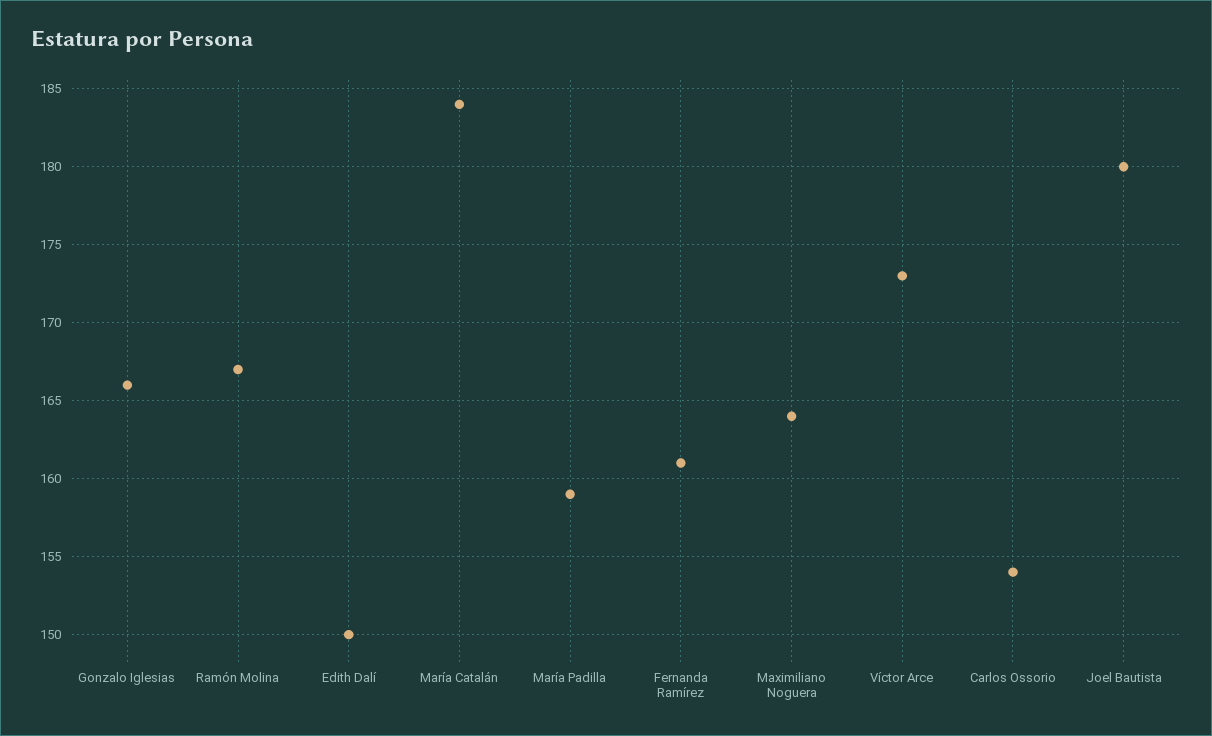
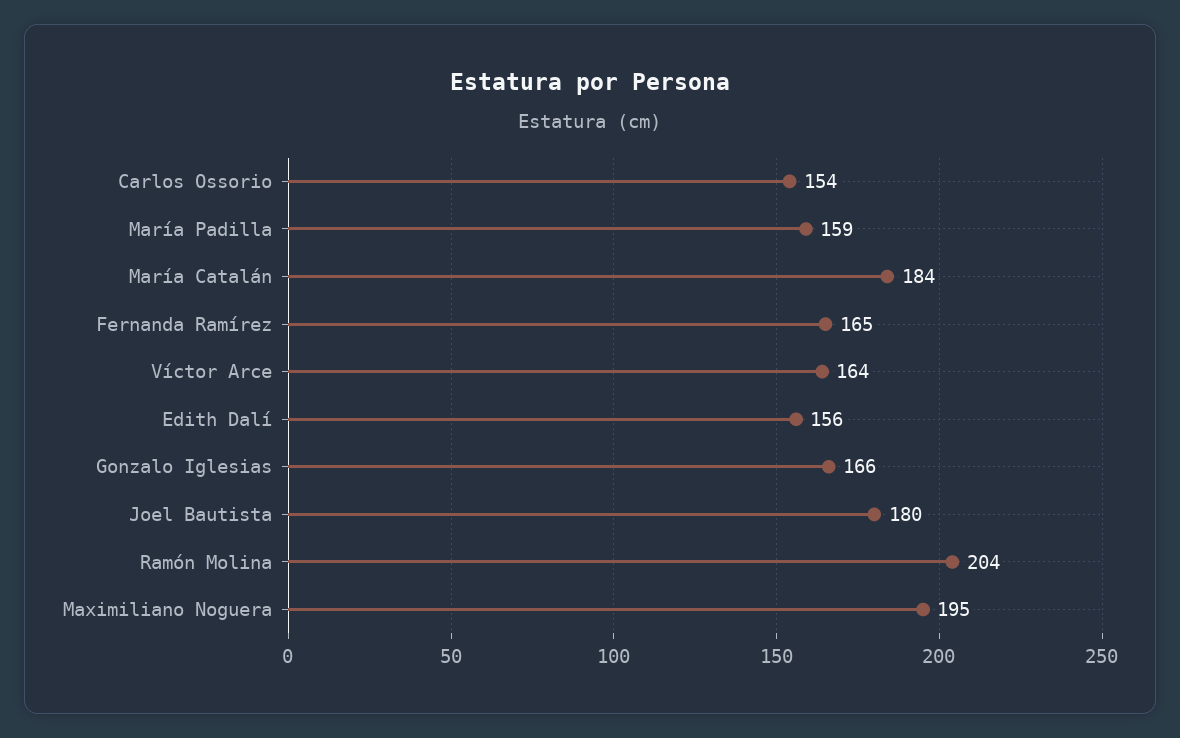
Ramón Molina: 167 -> 204
Edith Dalí: 150 -> 156
Fernanda Ramírez: 161 -> 165
Maximiliano Noguera: 164 -> 195
Víctor Arce: 173 -> 164

